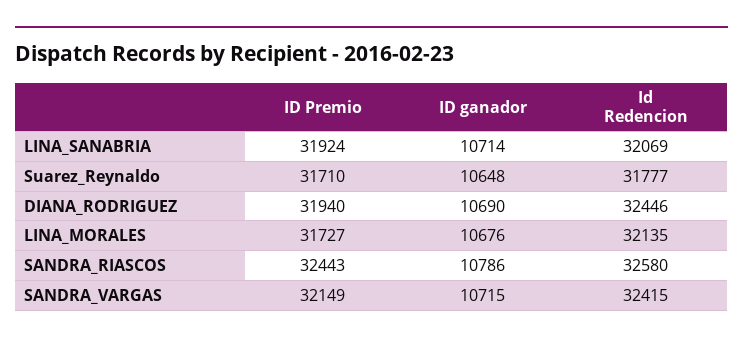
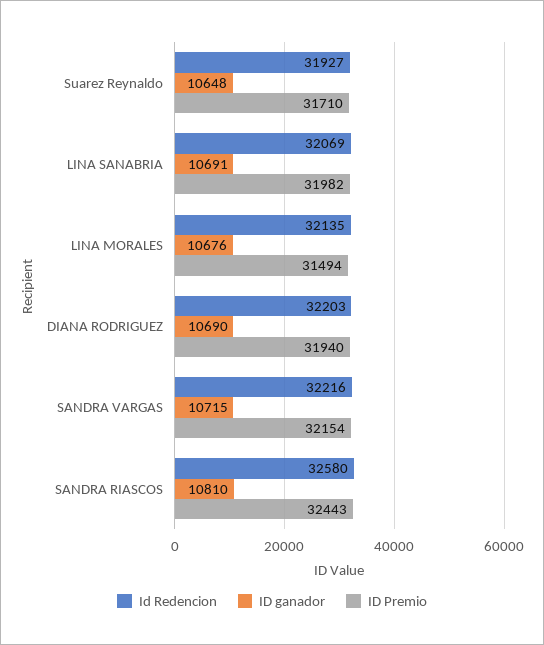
ID Premio, LINA_SANABRIA: 31924 -> 31982
ID ganador, LINA_SANABRIA: 10714 -> 10691
Id Redencion, Suarez_Reynaldo: 31777 -> 31927
Id Redencion, DIANA_RODRIGUEZ: 32446 -> 32203
ID Premio, LINA_MORALES: 31727 -> 31494
ID ganador, SANDRA_RIASCOS: 10786 -> 10810
ID Premio, SANDRA_VARGAS: 32149 -> 32154
Id Redencion, SANDRA_VARGAS: 32415 -> 32216

